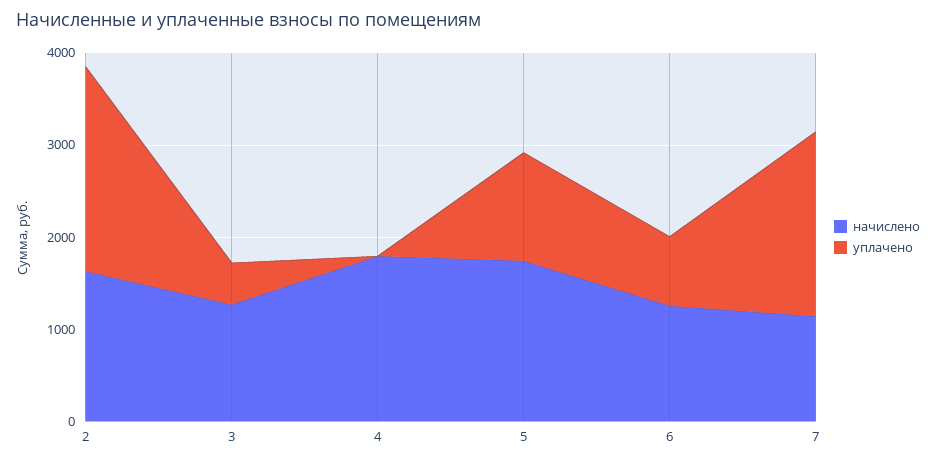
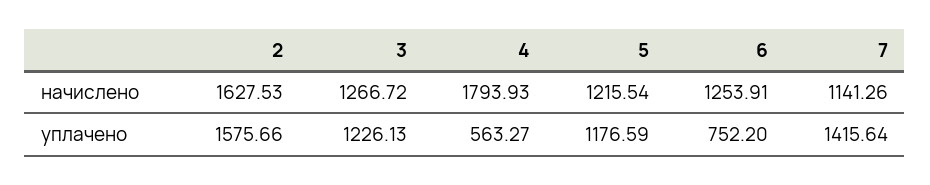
уплачено, 2: 2200 -> 1575.66
уплачено, 3: 400 -> 1226.13
уплачено, 4: 0 -> 563.27
начислено, 5: 1800 -> 1215.54
уплачено, 7: 2000 -> 1415.64

